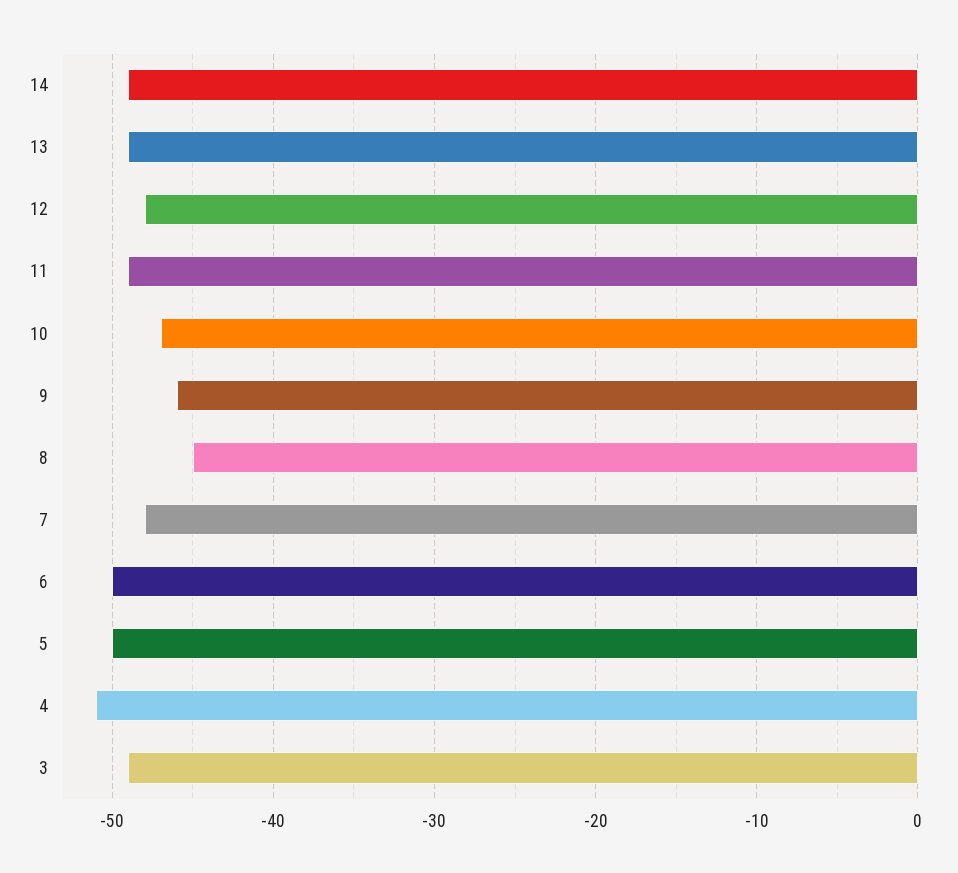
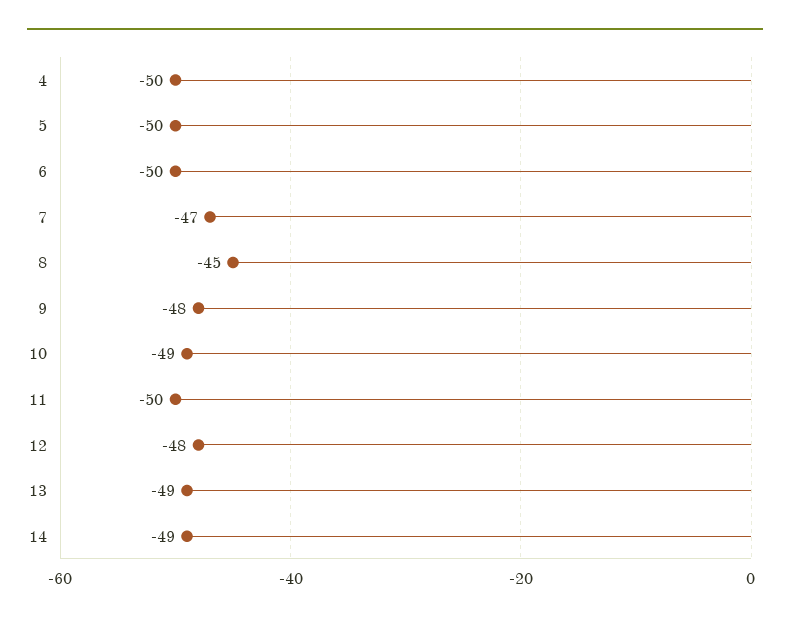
11: -49 -> -50
10: -47 -> -49
9: -46 -> -48
7: -48 -> -47
4: -51 -> -50
3: -49 -> none

